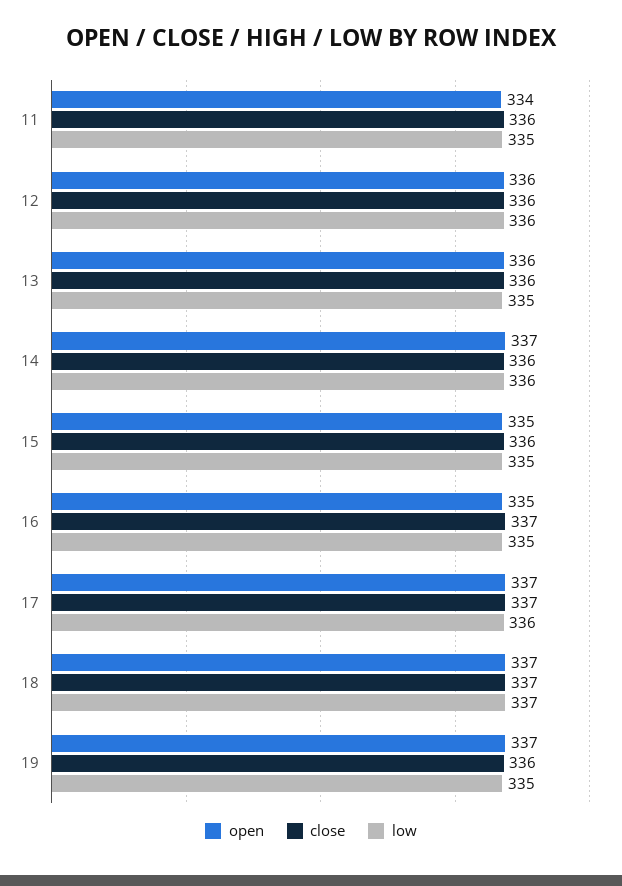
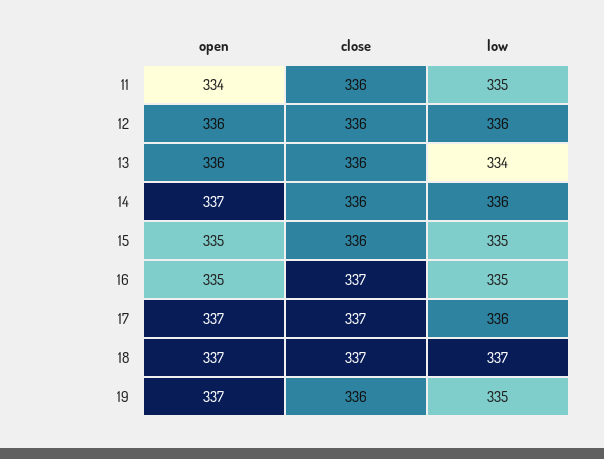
low, 13: 335 -> 334

